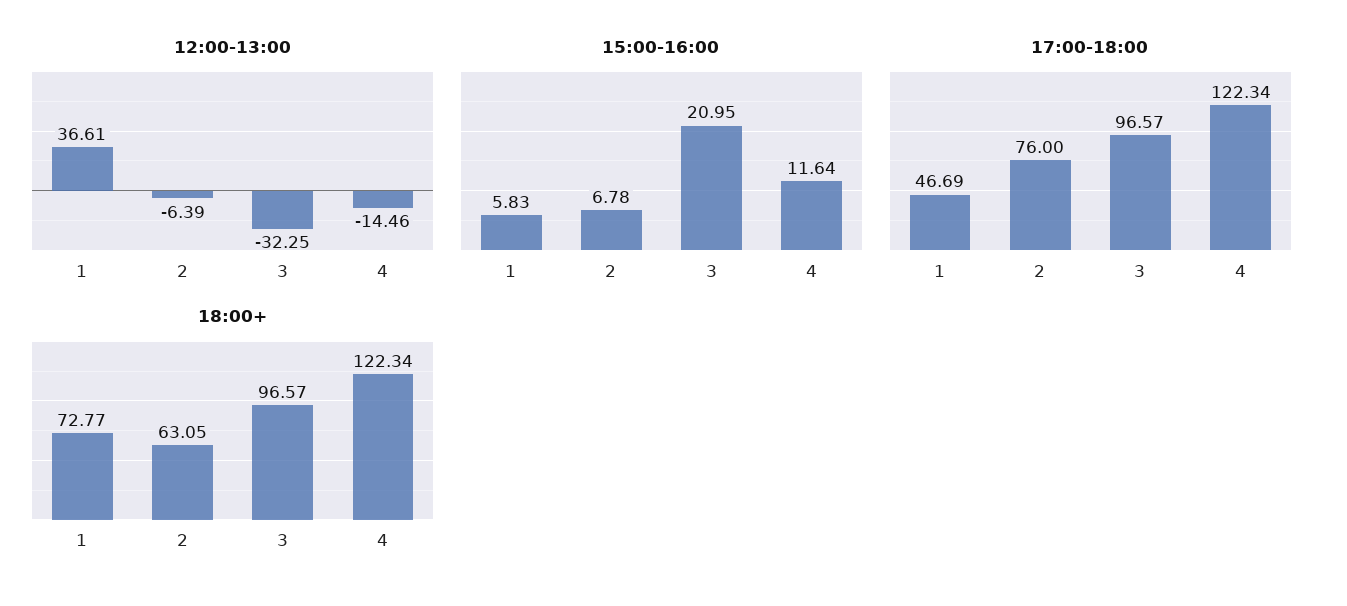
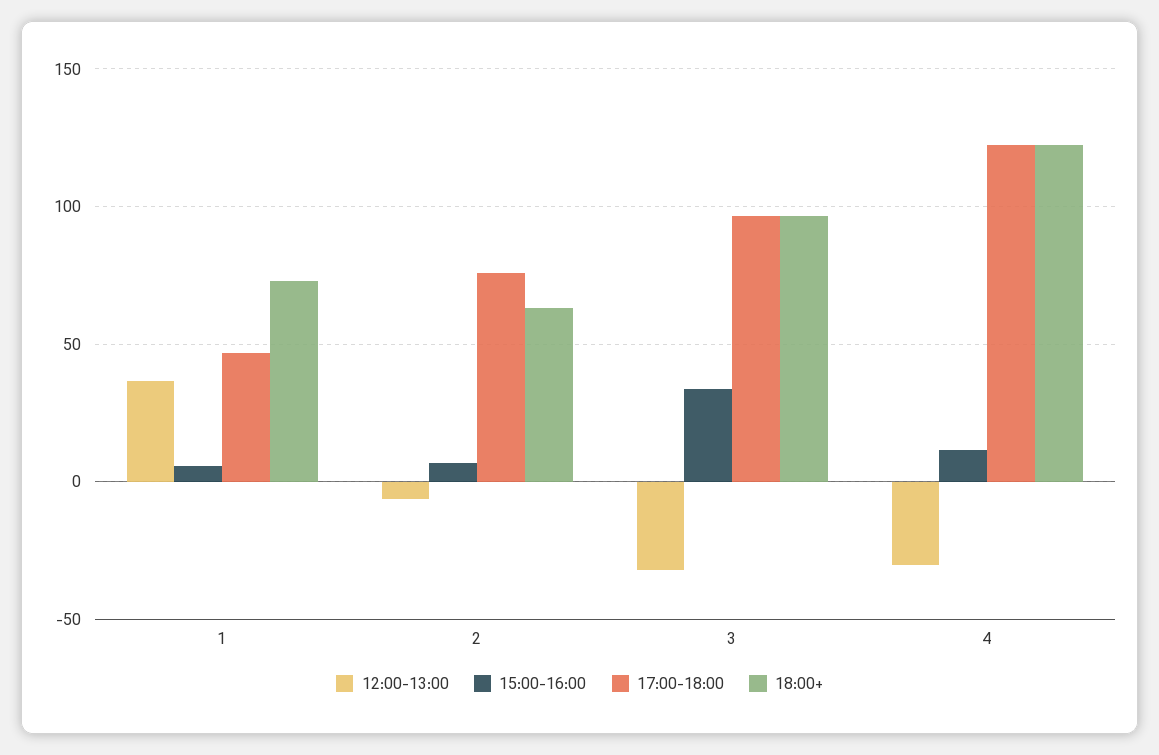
12:00-13:00, 4: -14.46 -> -30
15:00-16:00, 3: 20.95 -> 35

